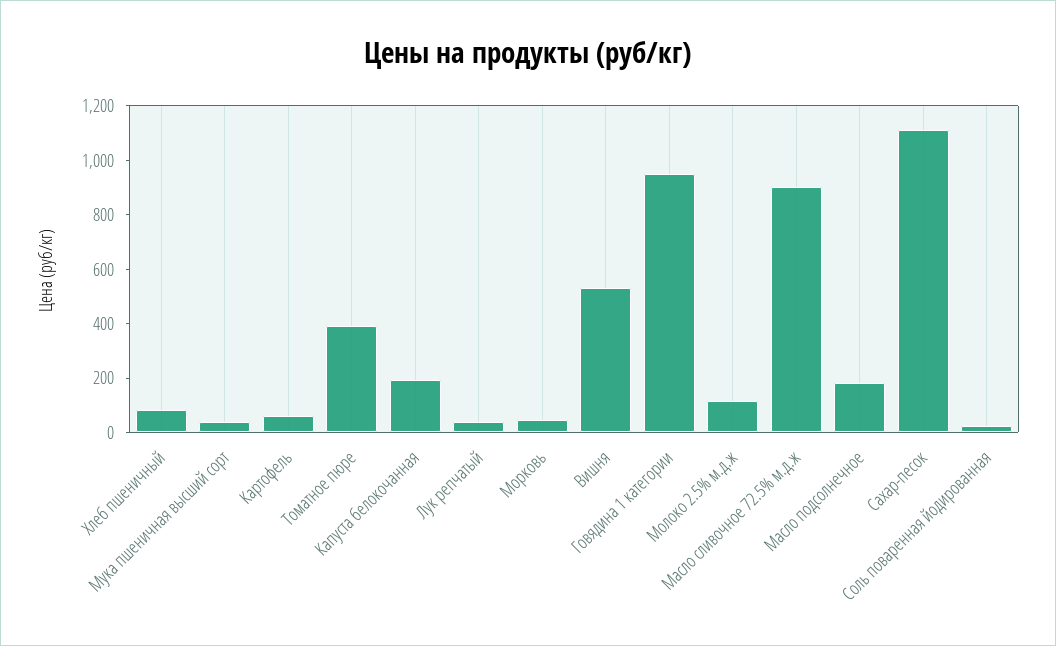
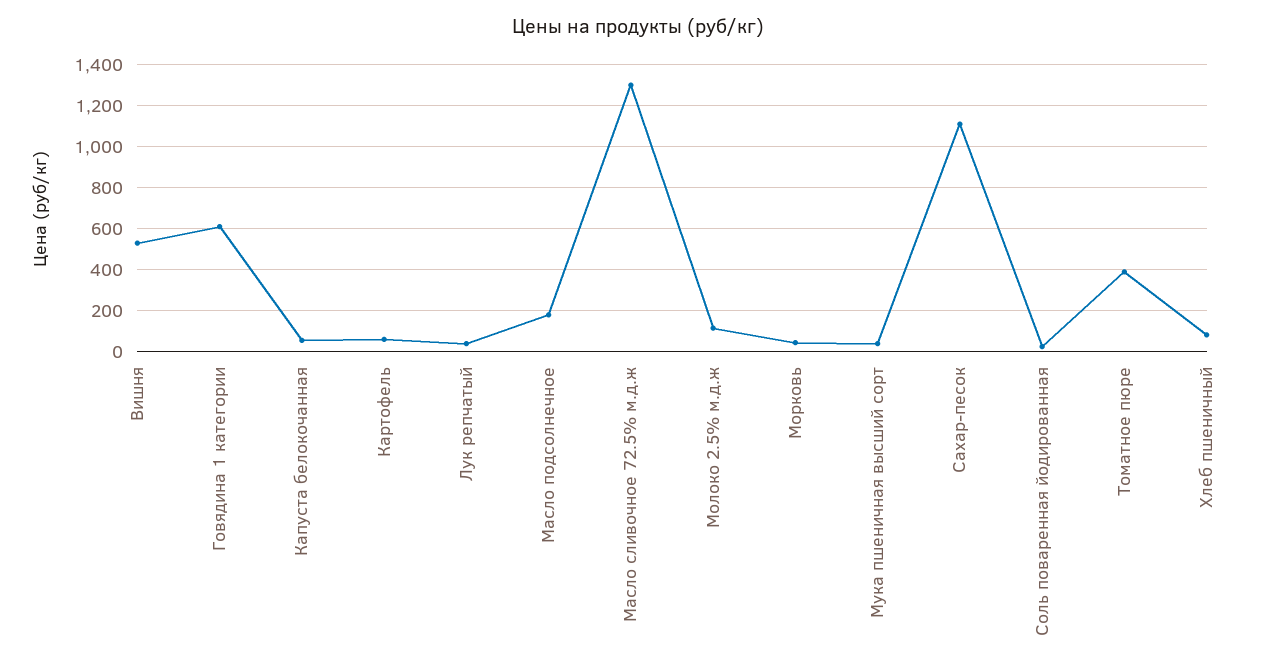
Капуста белокочанная: 200 -> 50
Говядина 1 категории: 950 -> 600
Масло сливочное 72.5% м.д.ж: 900 -> 1300

